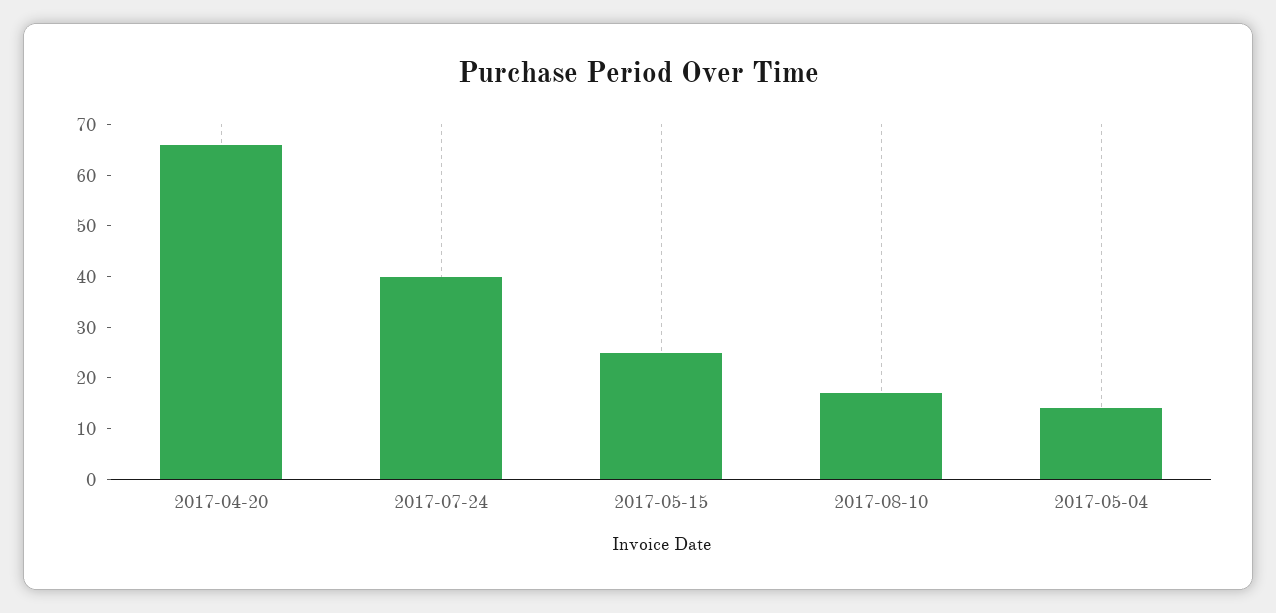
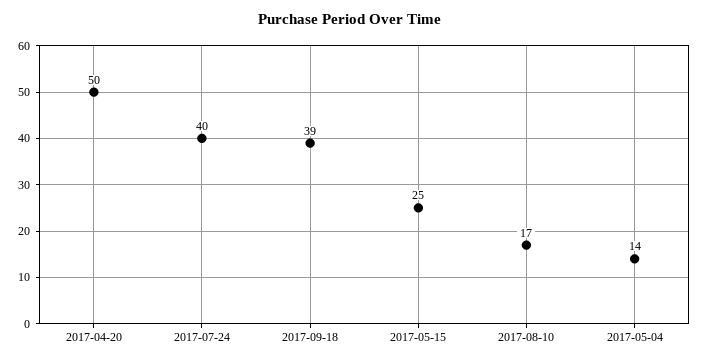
2017-04-20: 65 -> 50
2017-09-18: none -> 39

